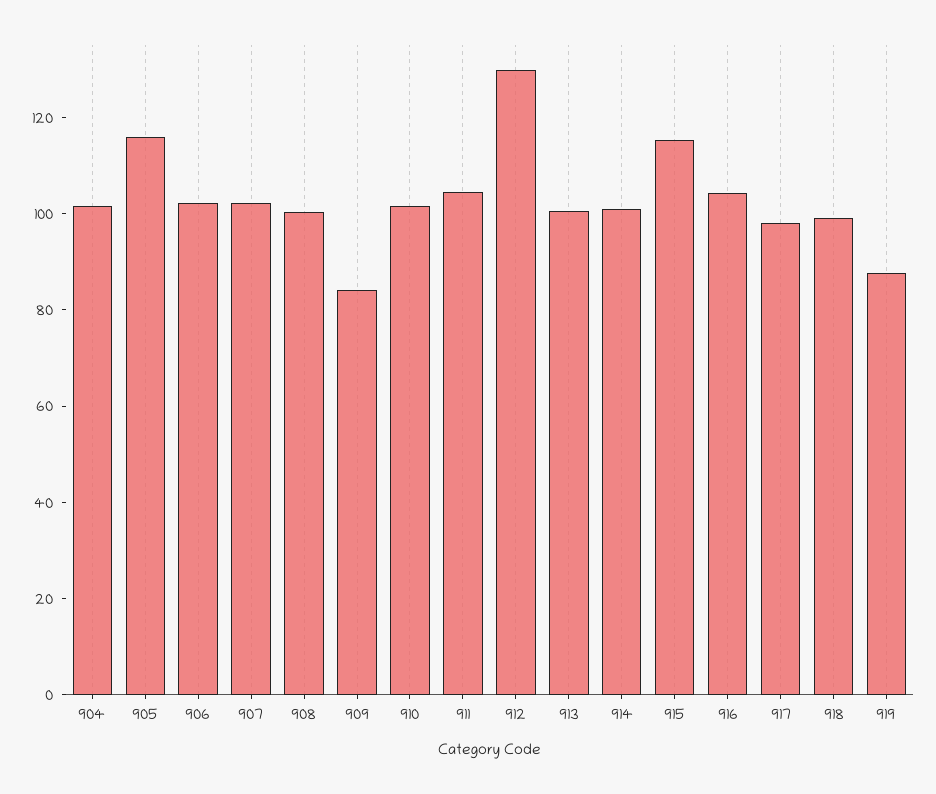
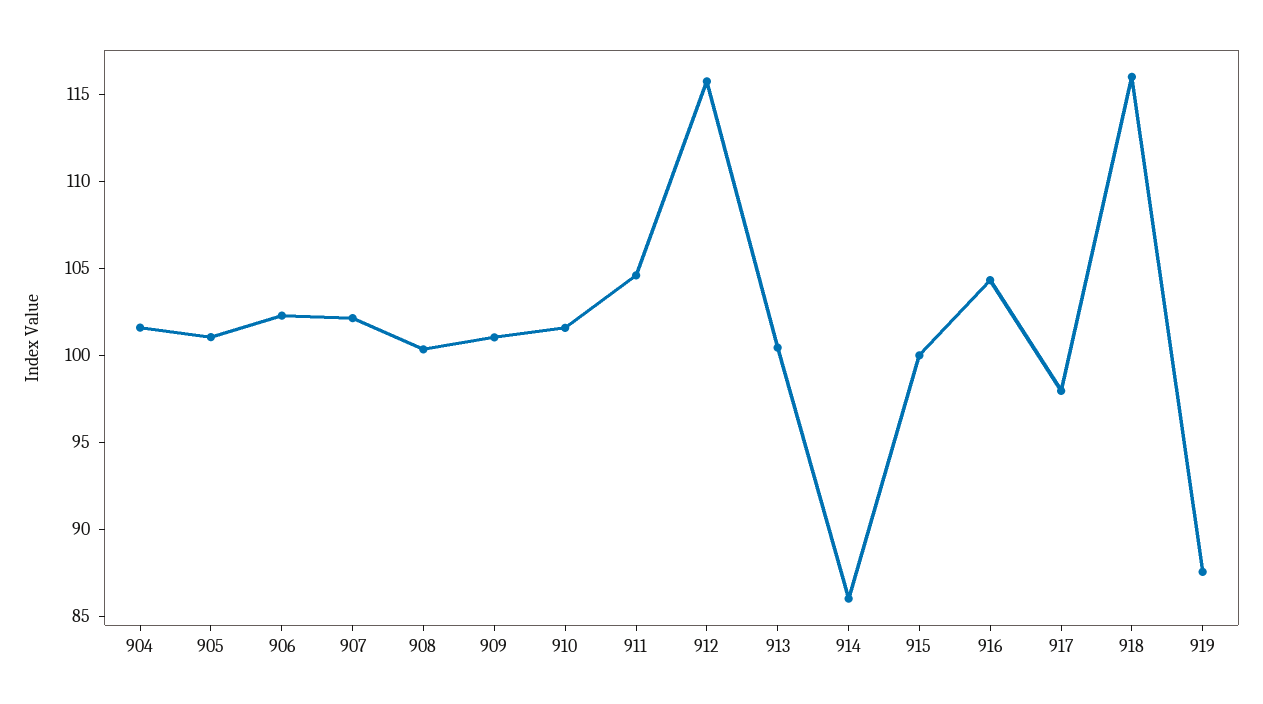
905: 115 -> 101
909: 85 -> 101
912: 130 -> 116
914: 100 -> 86
915: 115 -> 100
918: 100 -> 116

